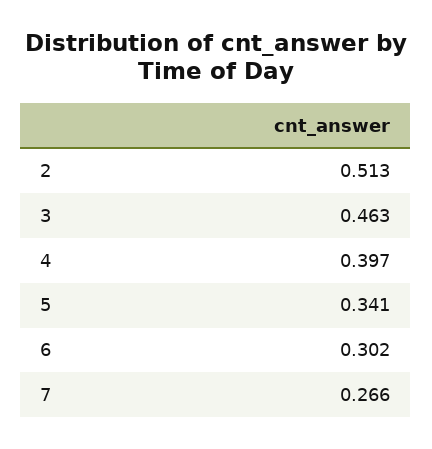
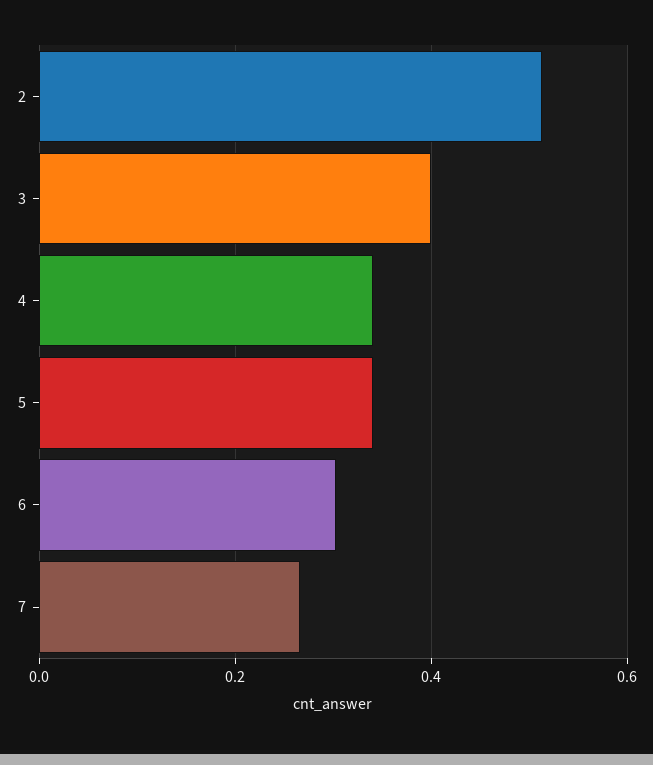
3: 0.463 -> 0.4
4: 0.397 -> 0.34

